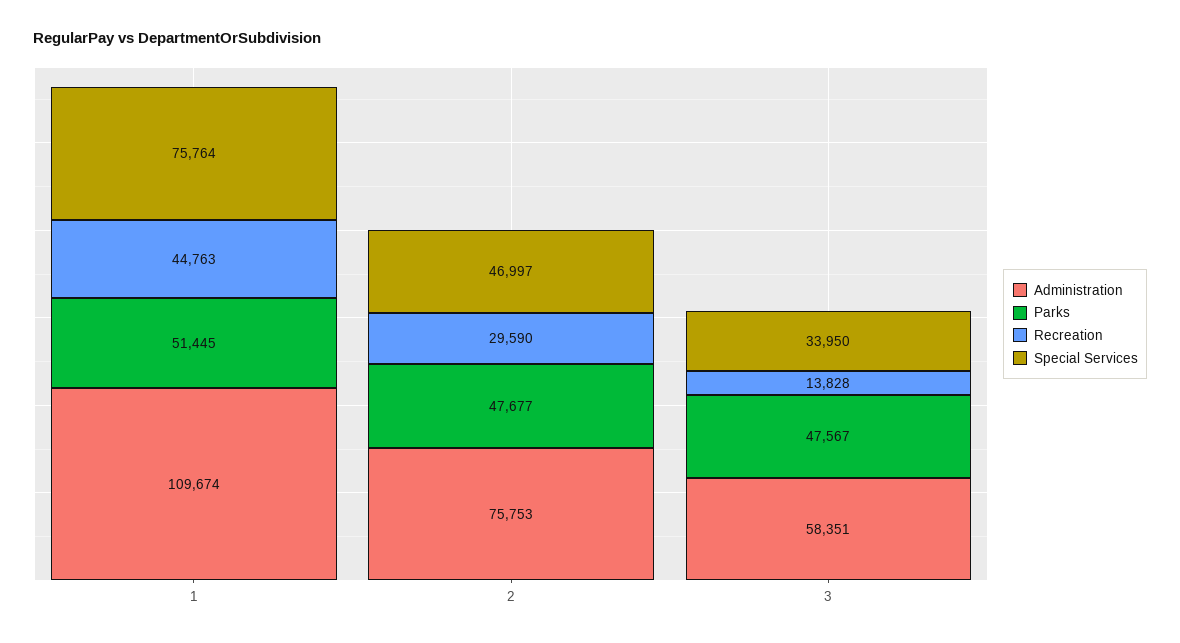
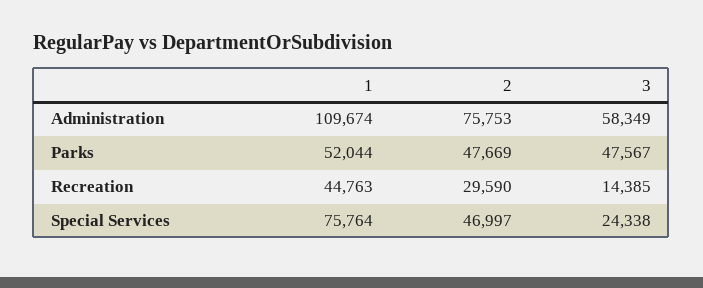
Parks, 1: 51445 -> 52044
Parks, 2: 47677 -> 47669
Administration, 3: 58351 -> 58349
Recreation, 3: 13828 -> 14385
Special Services, 3: 33950 -> 24338

